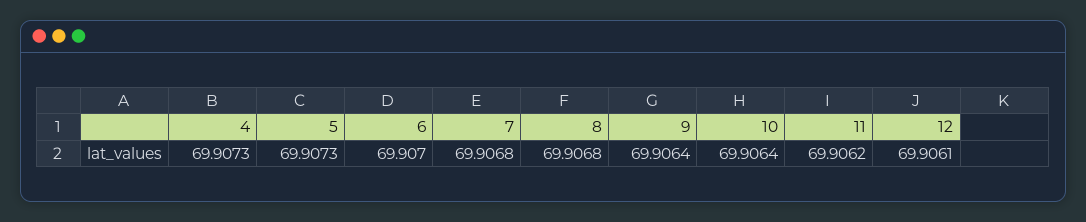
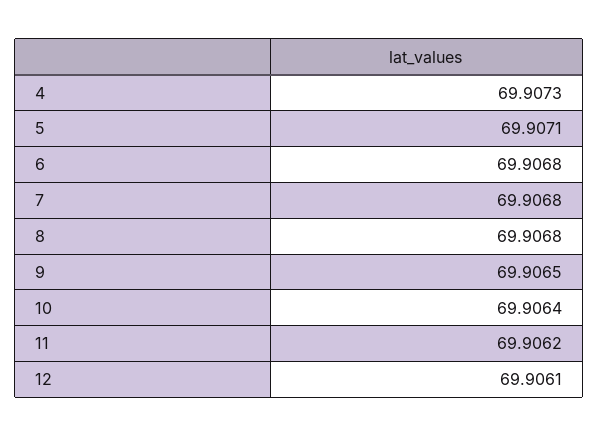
5: 69.9073 -> 69.9071
6: 69.907 -> 69.9068
9: 69.9064 -> 69.9065

